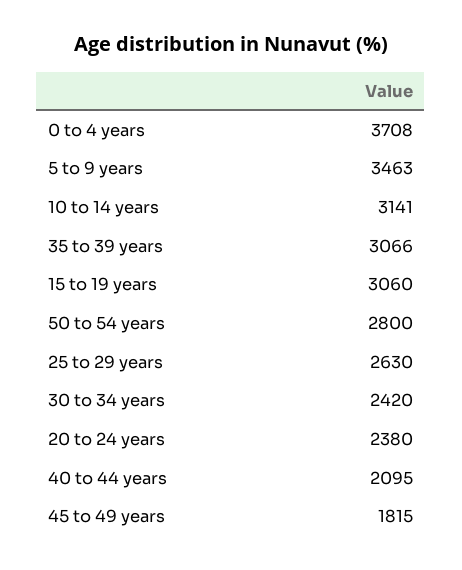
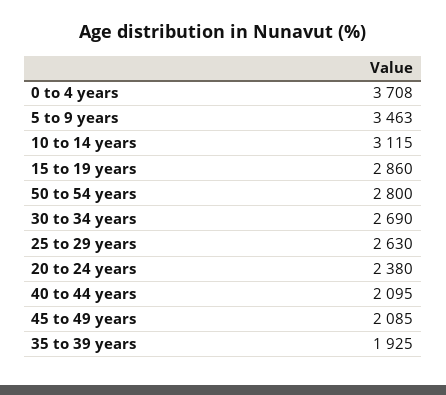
10 to 14 years: 3141 -> 3115
35 to 39 years: 3066 -> 1925
15 to 19 years: 3060 -> 2860
30 to 34 years: 2420 -> 2690
45 to 49 years: 1815 -> 2085

